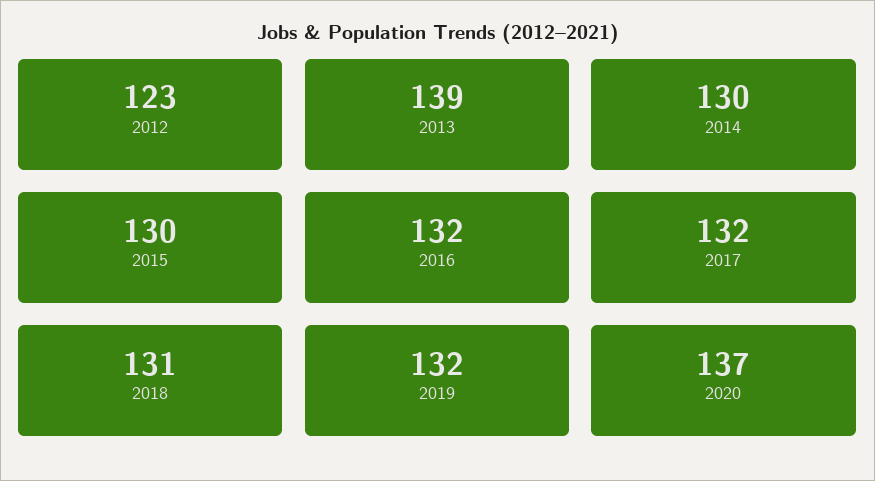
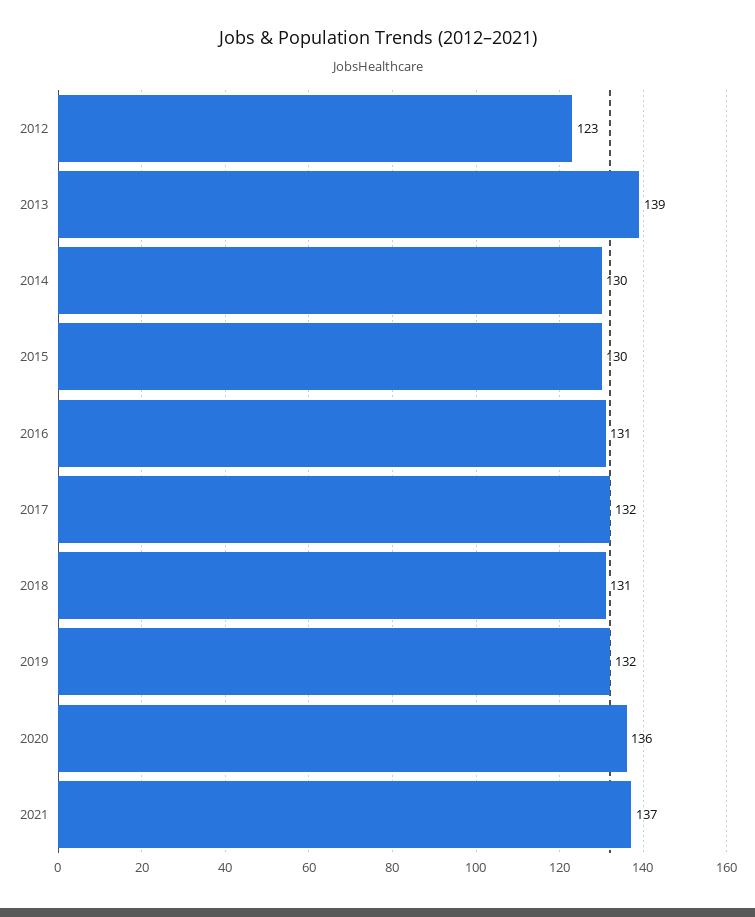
2016: 132 -> 131
2020: 137 -> 136
2021: none -> 137

